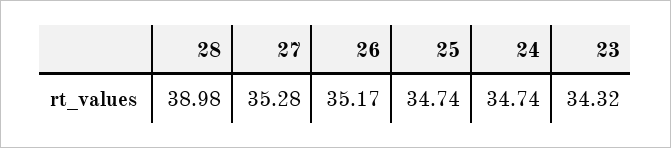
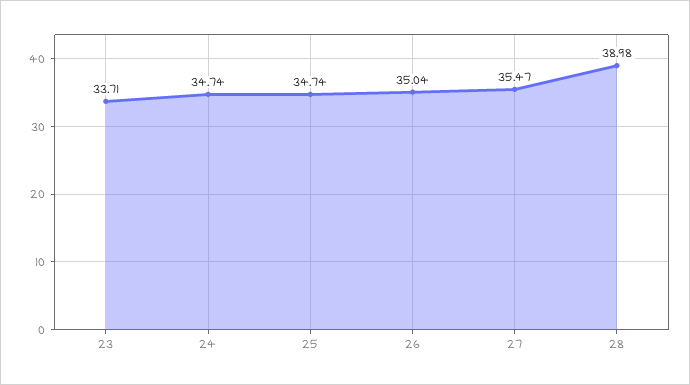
27: 35.28 -> 35.47
26: 35.17 -> 35.04
23: 34.32 -> 33.71

